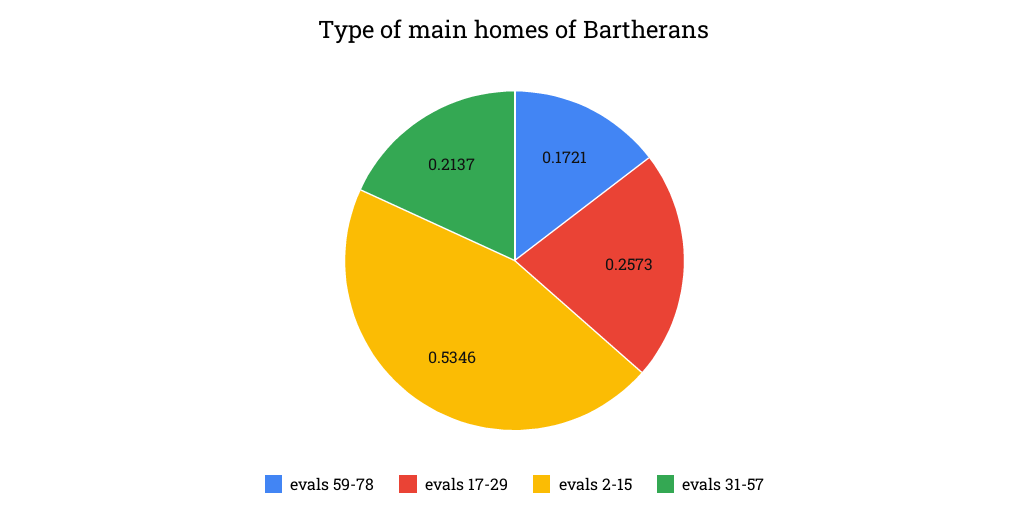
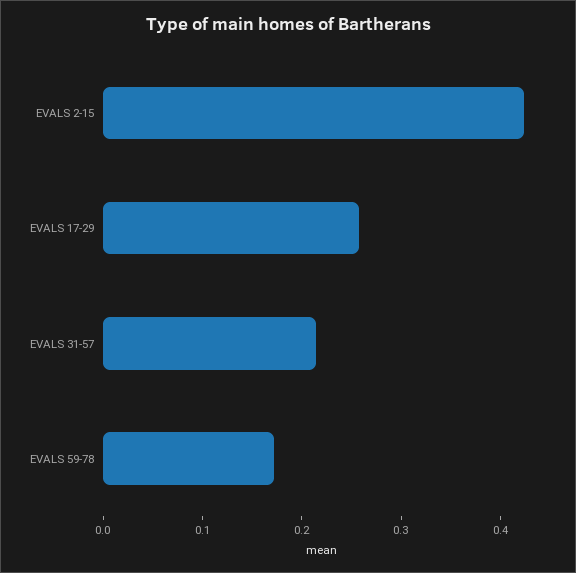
evals 2-15: 0.5346 -> 0.42

